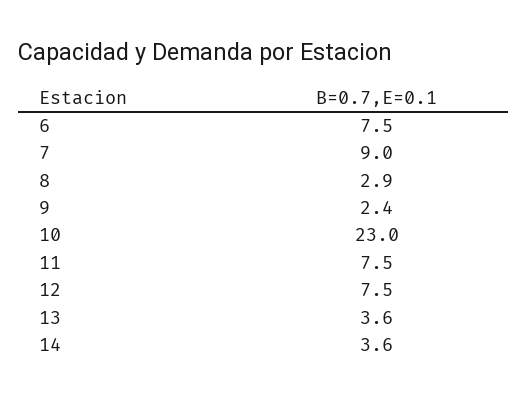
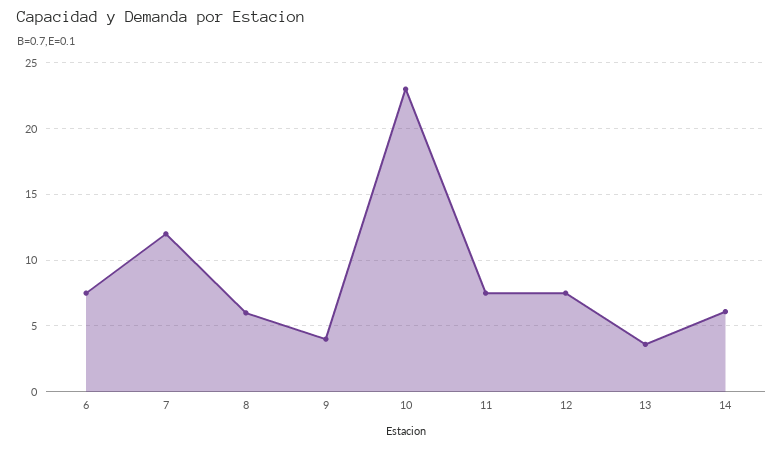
7: 9 -> 12
8: 2.9 -> 6
9: 2.4 -> 4
14: 3.6 -> 6

